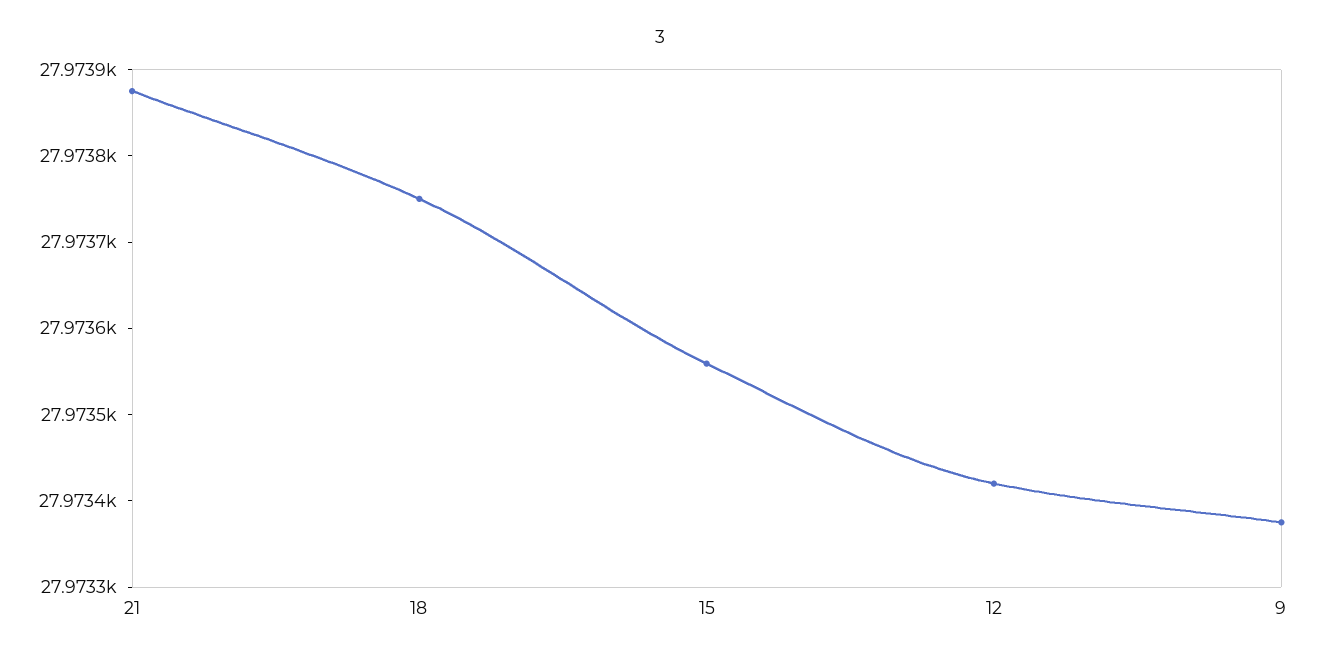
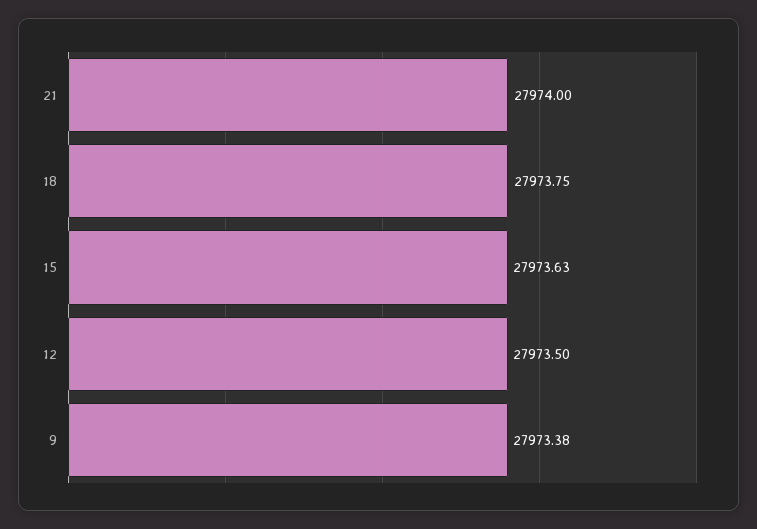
21: 27973.88 -> 27974
15: 27973.56 -> 27973.63
12: 27973.42 -> 27973.5

